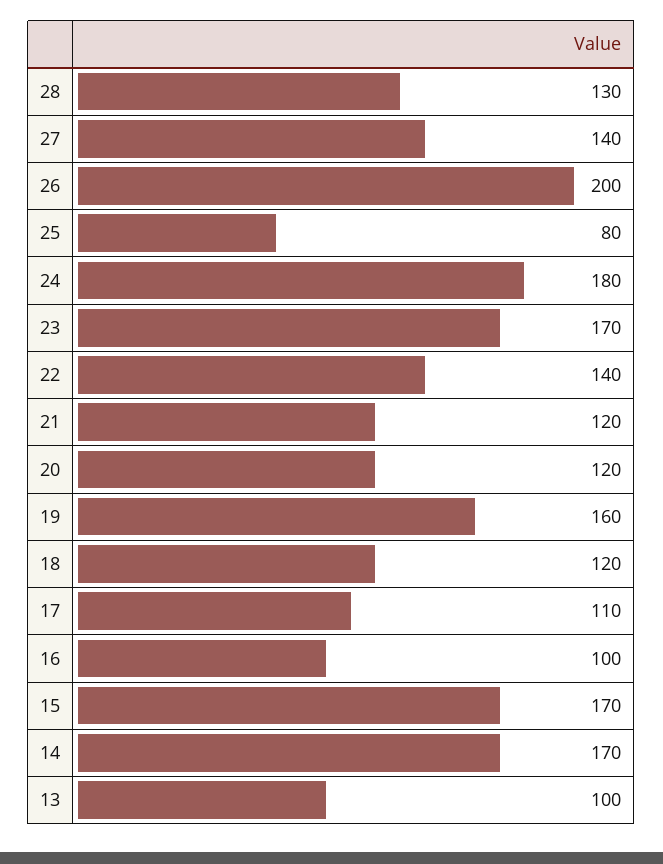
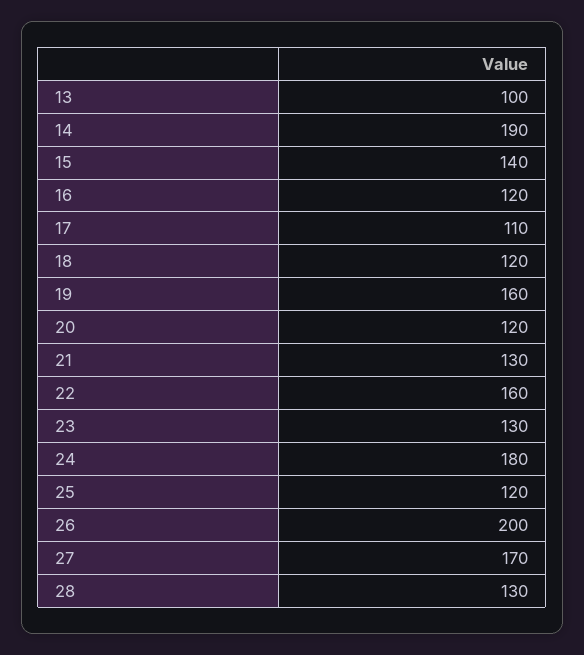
27: 140 -> 170
25: 80 -> 120
23: 170 -> 130
22: 140 -> 160
21: 120 -> 130
16: 100 -> 120
15: 170 -> 140
14: 170 -> 190

